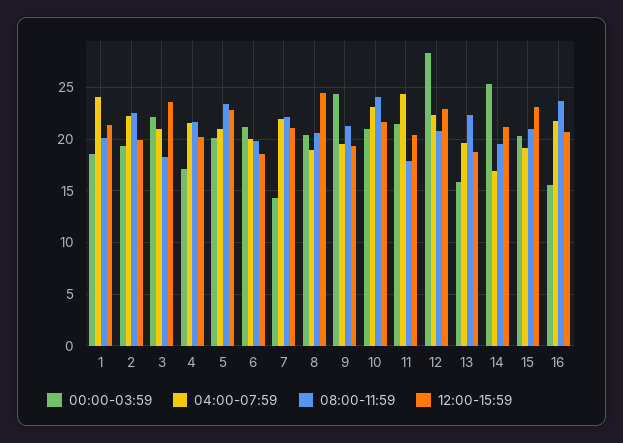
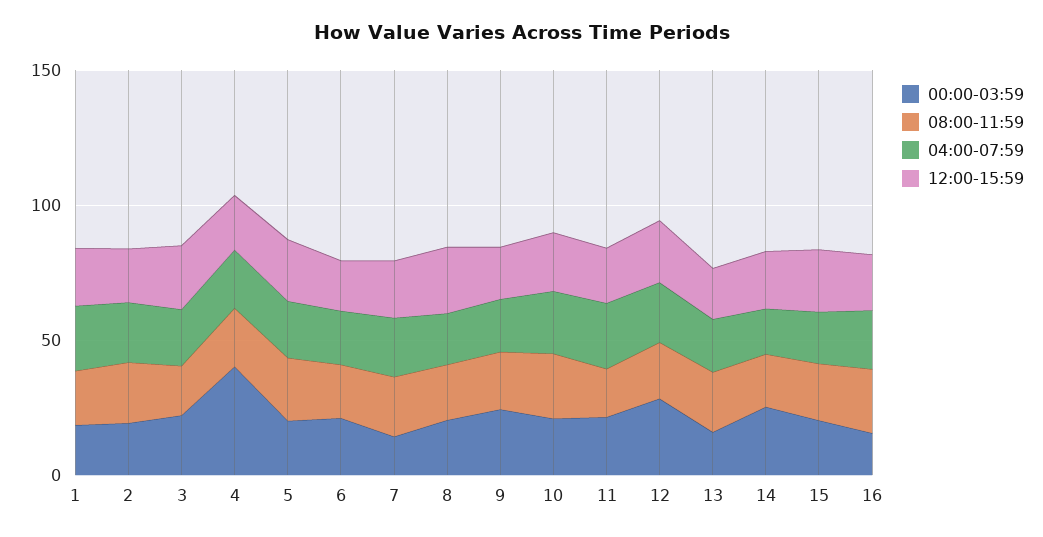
00:00-03:59, 4: 17 -> 40

